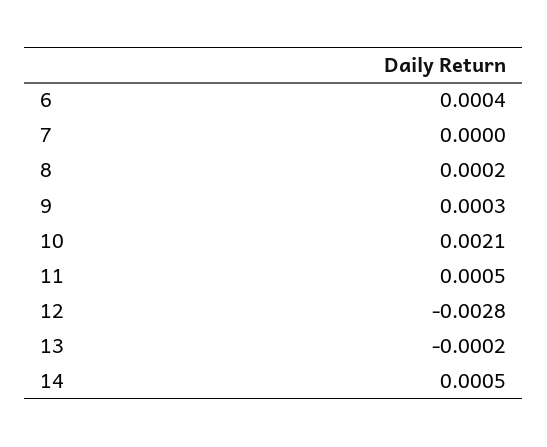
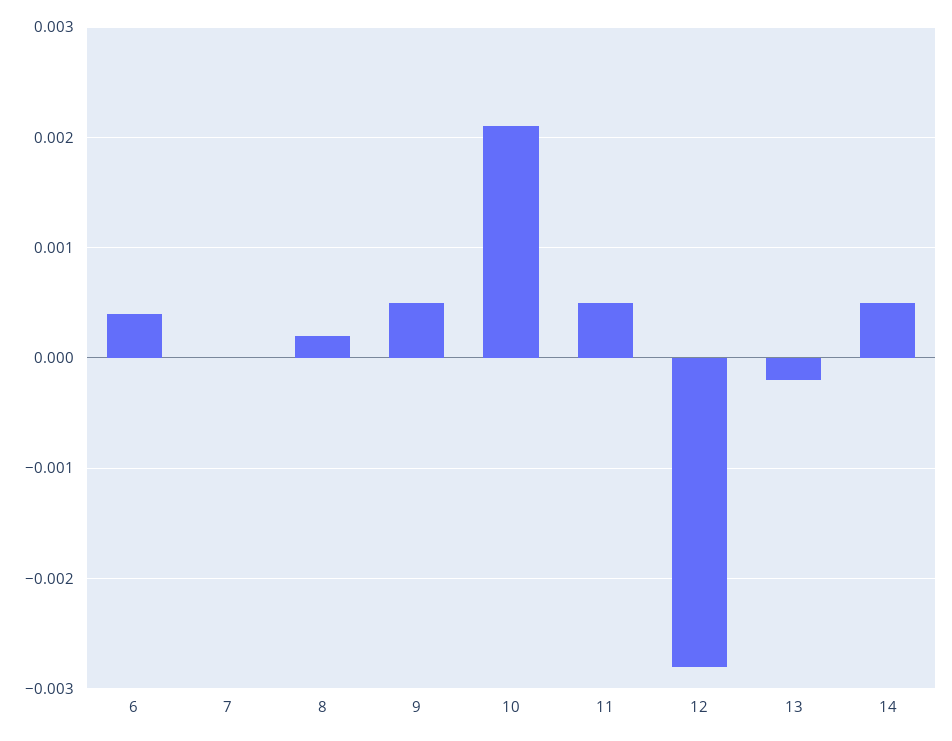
9: 0.0003 -> 0.0005

